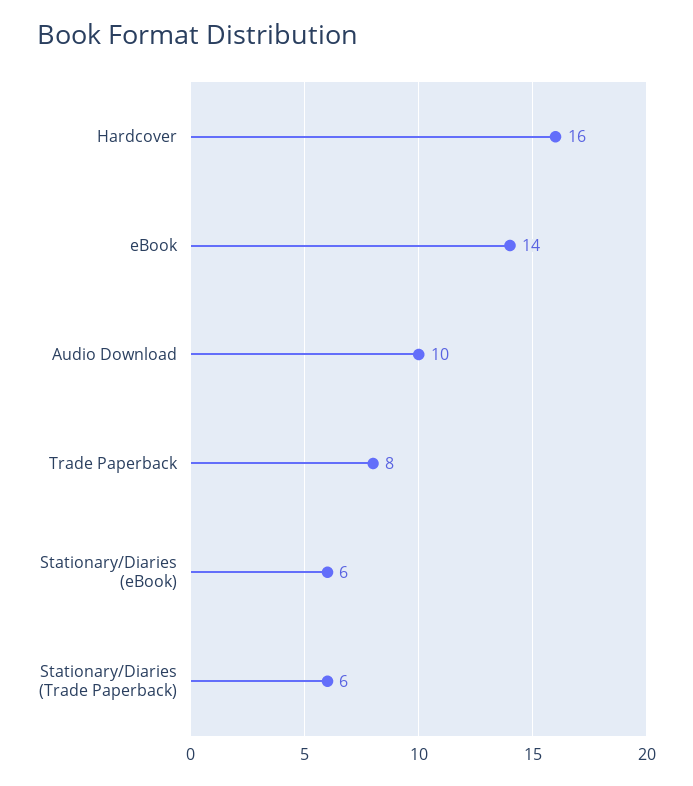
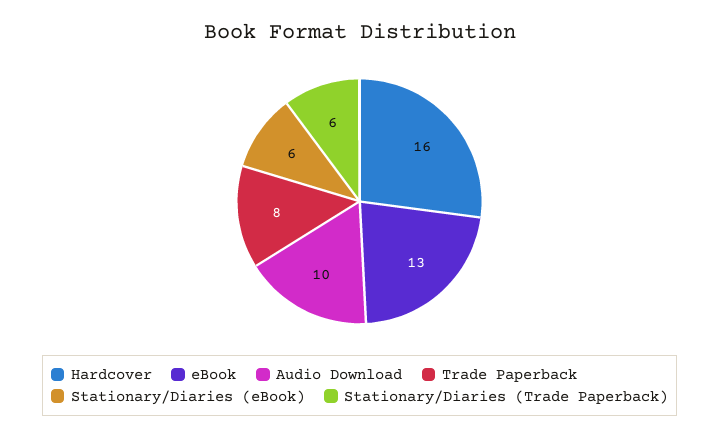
eBook: 14 -> 13

